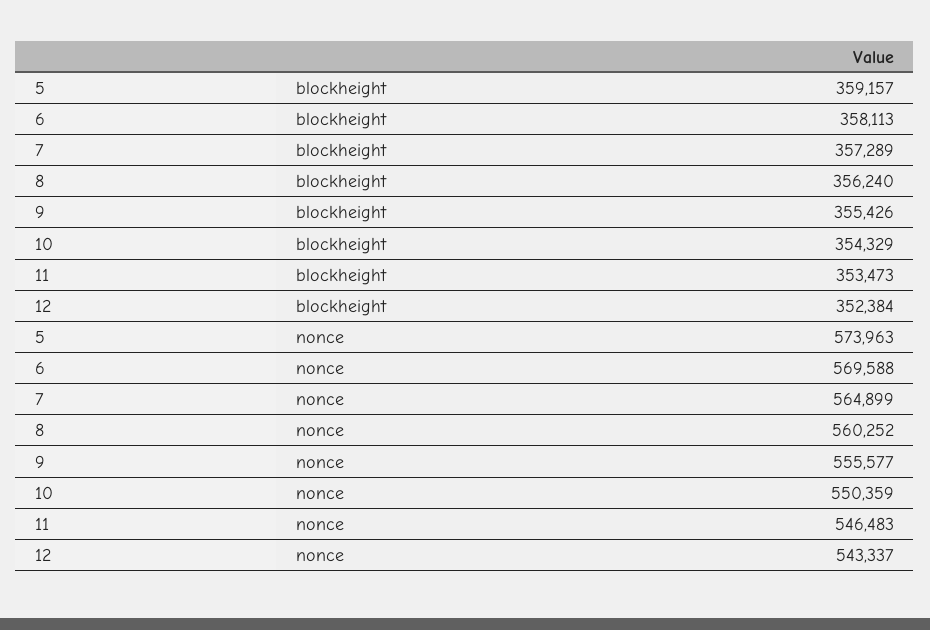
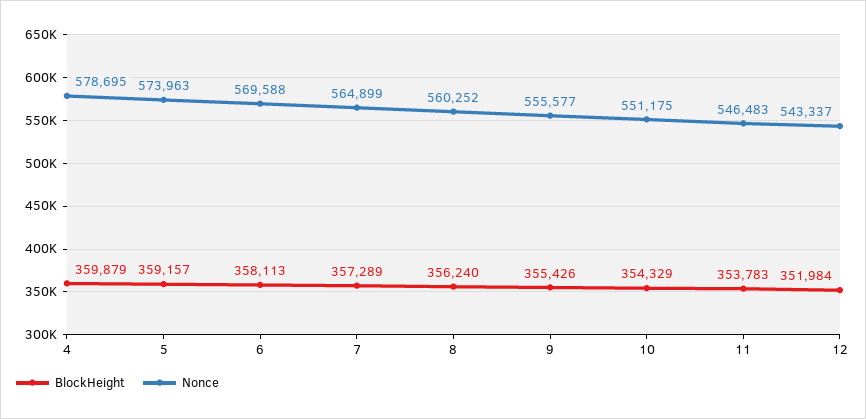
blockheight, 11: 353473 -> 353783
blockheight, 12: 352384 -> 351984
nonce, 10: 550359 -> 551175
blockheight, 4: none -> 359879
nonce, 4: none -> 578695

